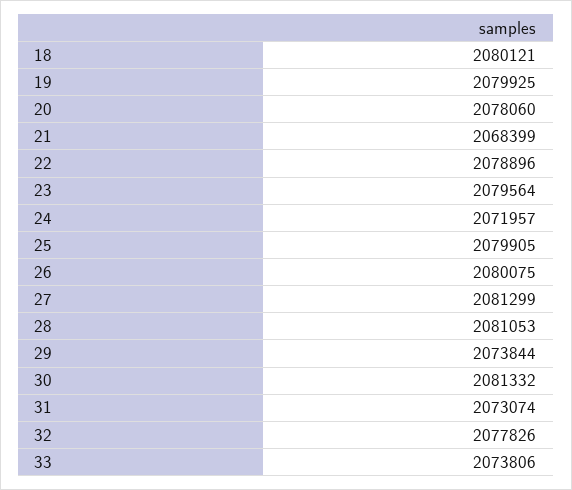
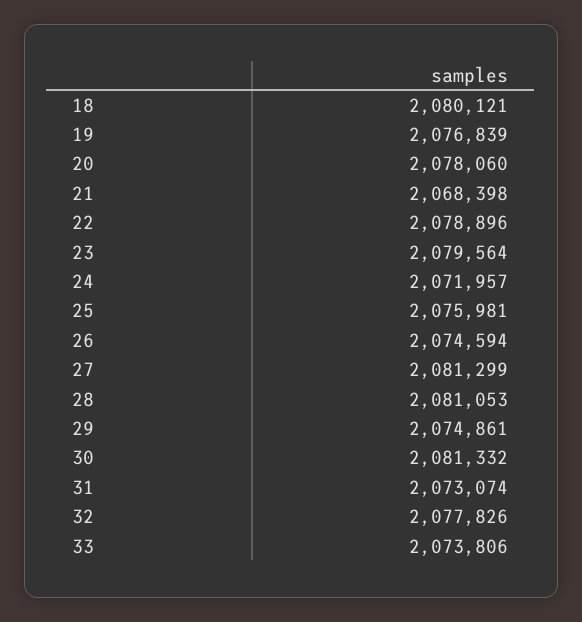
19: 2079925 -> 2076839
21: 2068399 -> 2068398
25: 2079905 -> 2075981
26: 2080075 -> 2074594
29: 2073844 -> 2074861

